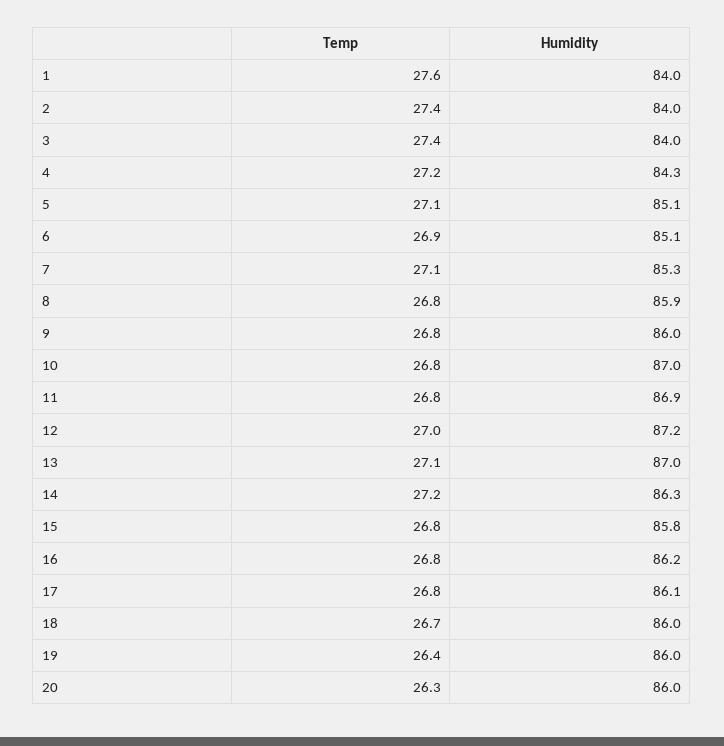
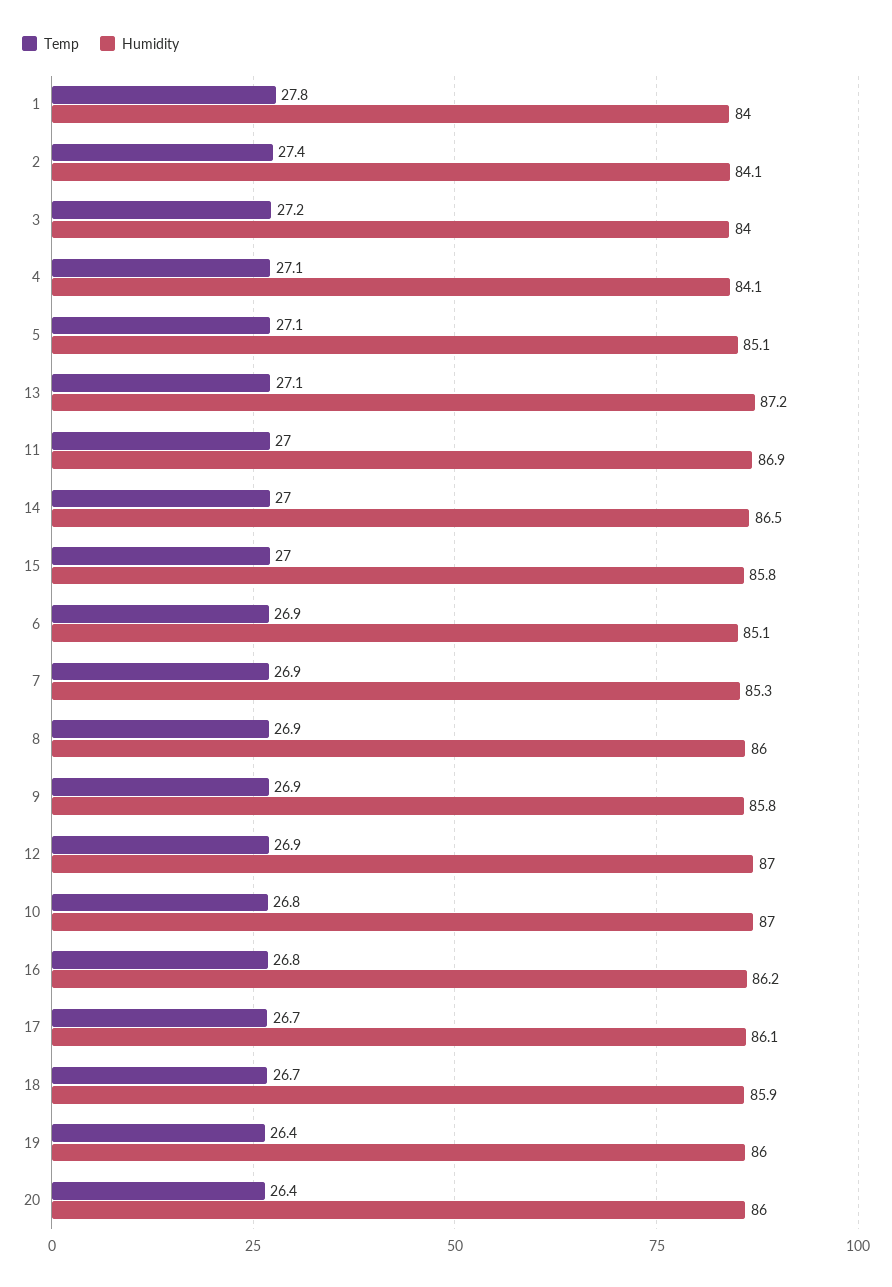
Temp, 1: 27.6 -> 27.8
Humidity, 2: 84 -> 84.1
Temp, 3: 27.4 -> 27.2
Temp, 4: 27.2 -> 27.1
Humidity, 4: 84.3 -> 84.1
Temp, 7: 27.1 -> 26.9
Temp, 8: 26.8 -> 26.9
Humidity, 8: 85.9 -> 86
Temp, 9: 26.8 -> 26.9
Humidity, 9: 86 -> 85.8
Temp, 11: 26.8 -> 27
Temp, 12: 27 -> 26.9
Humidity, 12: 87.2 -> 87
Humidity, 13: 87 -> 87.2
Temp, 14: 27.2 -> 27
Humidity, 14: 86.3 -> 86.5
Temp, 15: 26.8 -> 27
Temp, 17: 26.8 -> 26.7
Humidity, 18: 86 -> 85.9
Temp, 20: 26.3 -> 26.4

